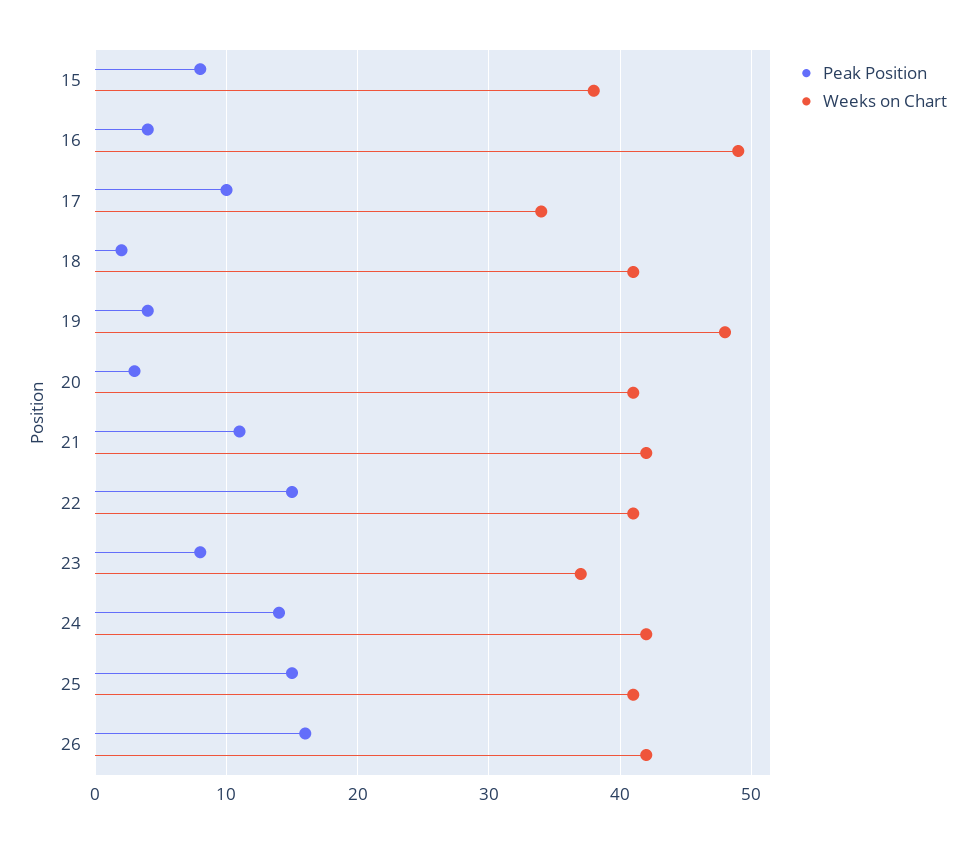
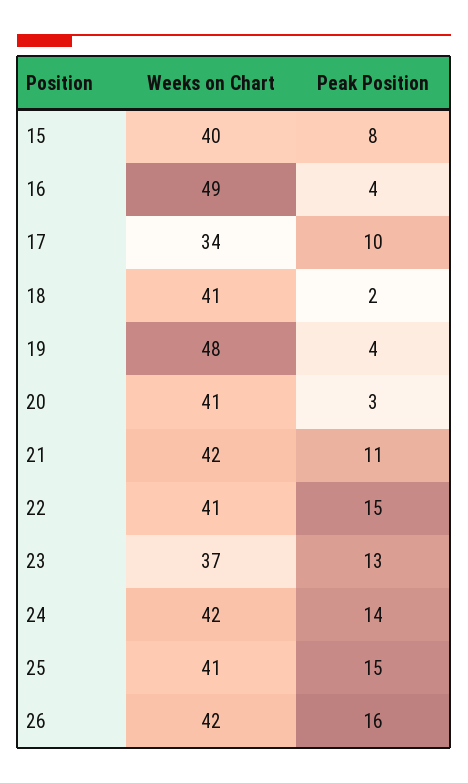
Weeks on Chart, 15: 38 -> 40
Peak Position, 23: 8 -> 13

